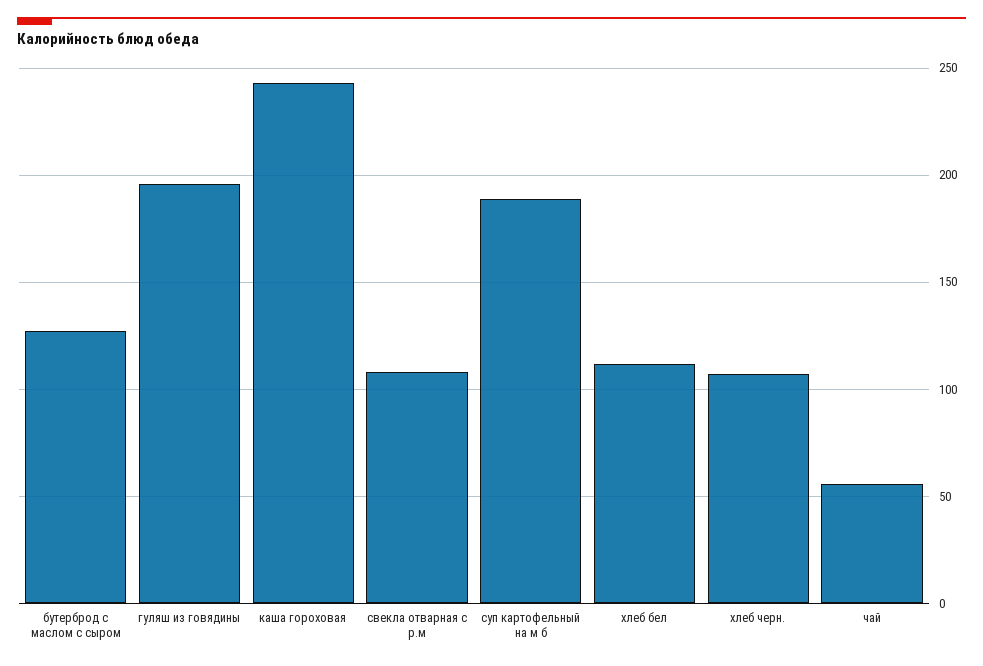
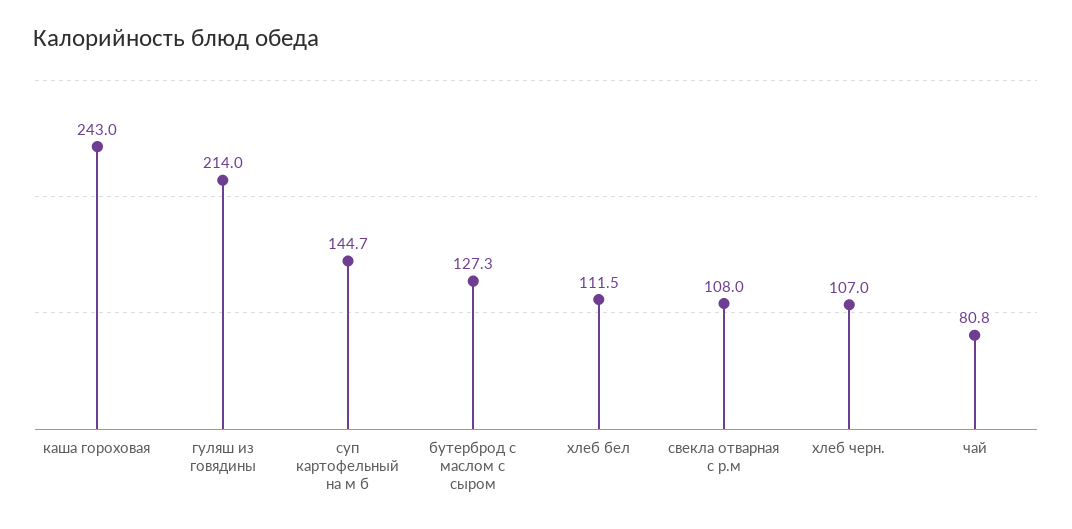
гуляш из говядины: 195 -> 214
суп картофельный на м б: 190 -> 144.7
чай: 55 -> 80.8

